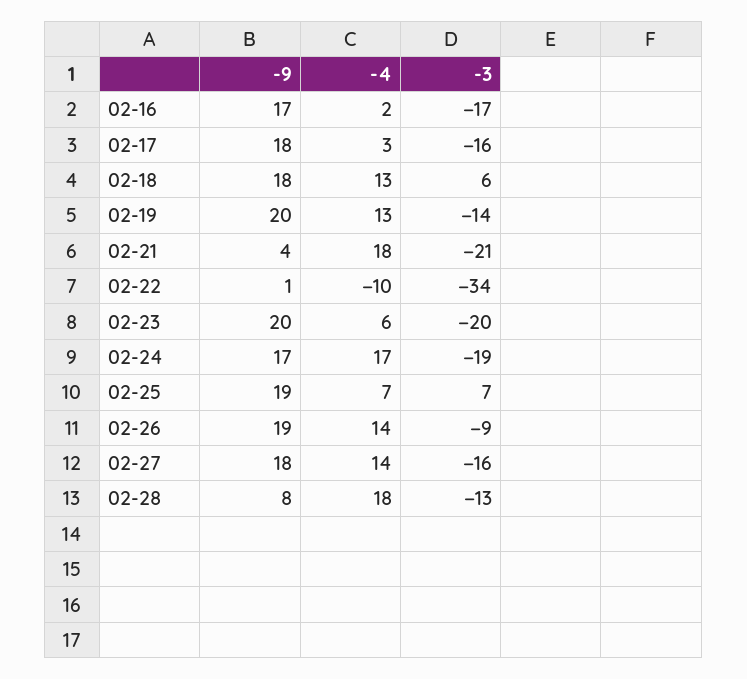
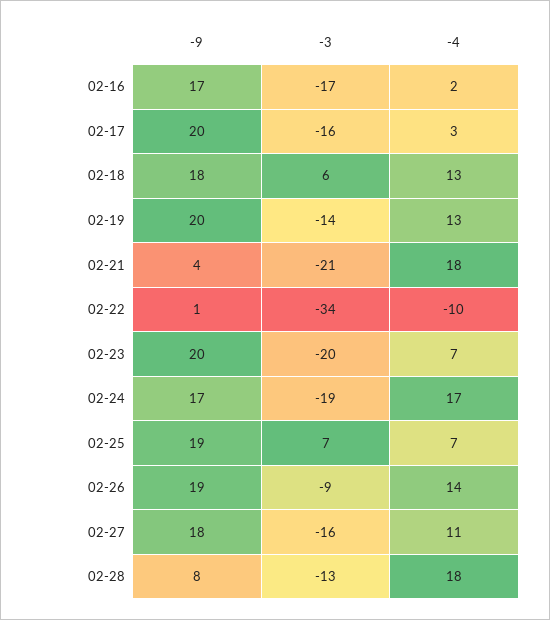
-9, 02-17: 18 -> 20
-4, 02-23: 6 -> 7
-4, 02-27: 14 -> 11

